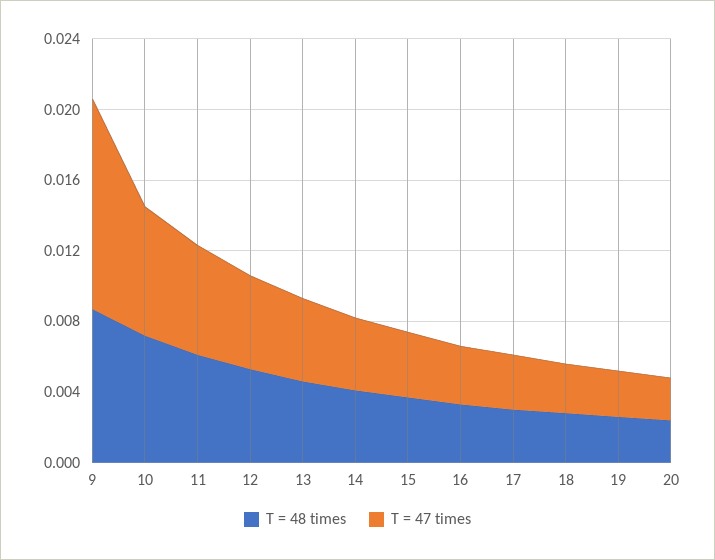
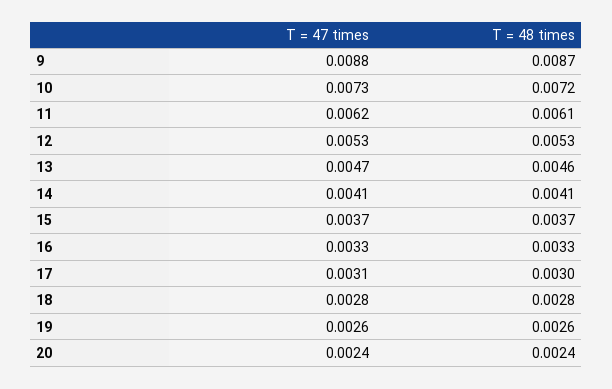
T = 47 times, 9: 0.012 -> 0.0088

